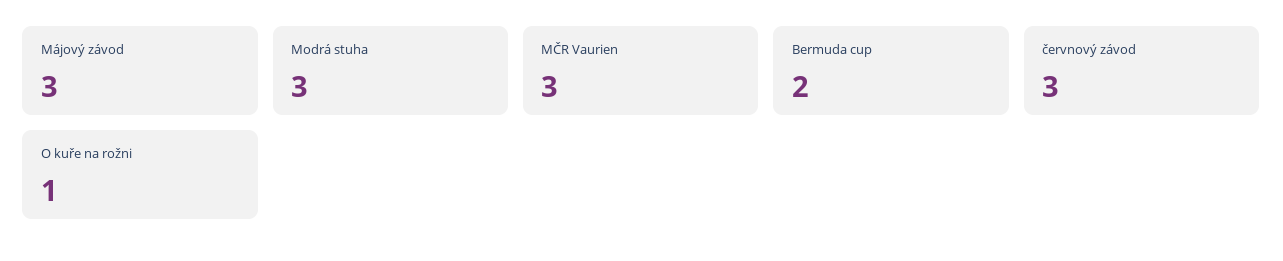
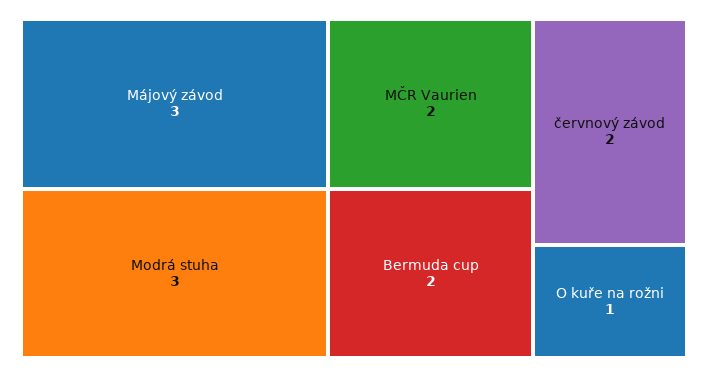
MČR Vaurien: 3 -> 2
červnový závod: 3 -> 2

